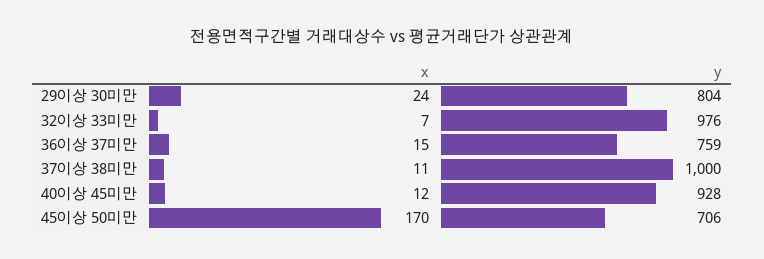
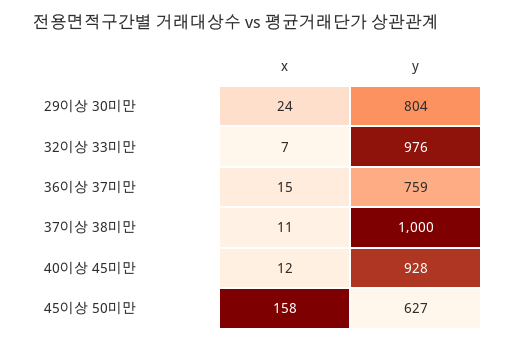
x, 45이상 50미만: 170 -> 158
y, 45이상 50미만: 706 -> 627

